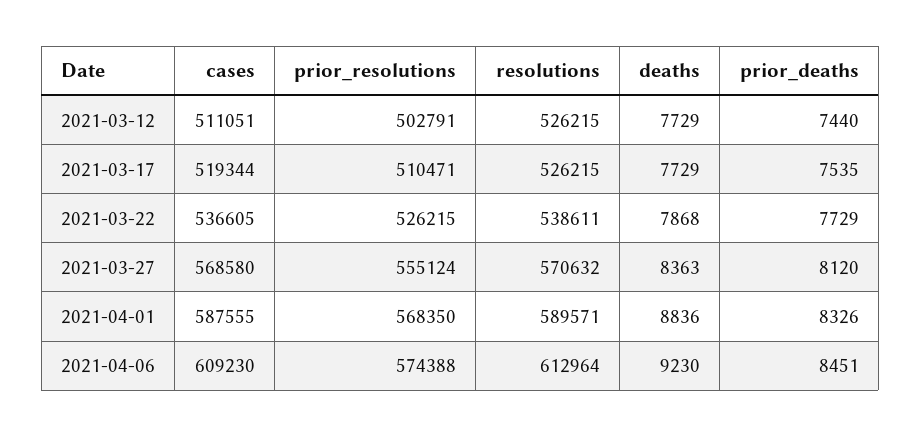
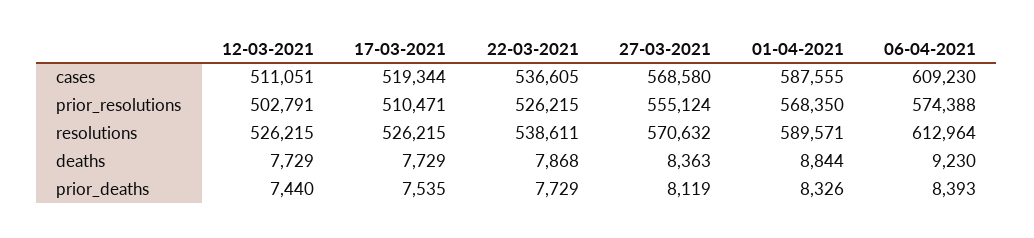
prior_deaths, 2021-03-27: 8120 -> 8119
deaths, 2021-04-01: 8836 -> 8844
prior_deaths, 2021-04-06: 8451 -> 8393

